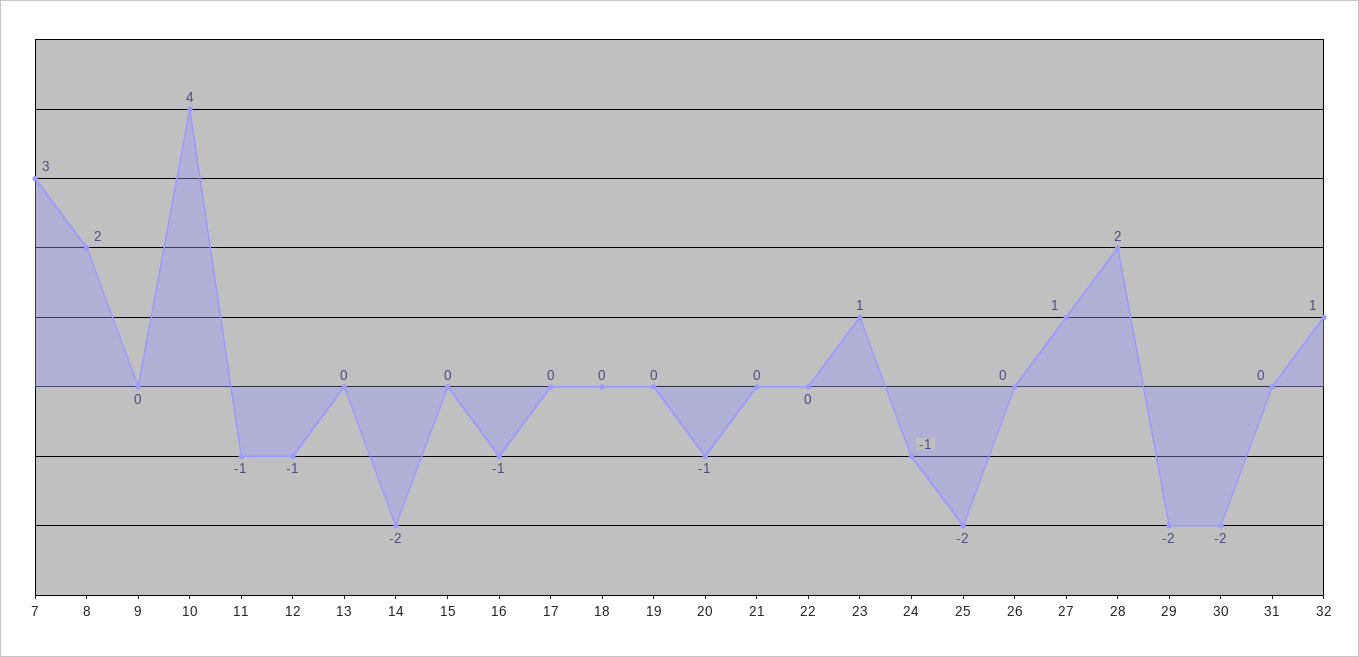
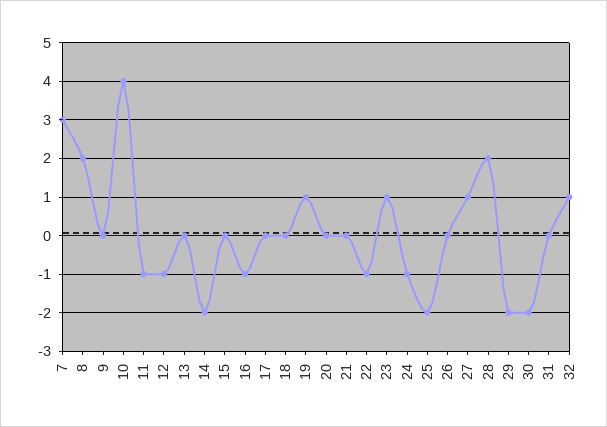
19: 0 -> 1
20: -1 -> 0
22: 0 -> -1

